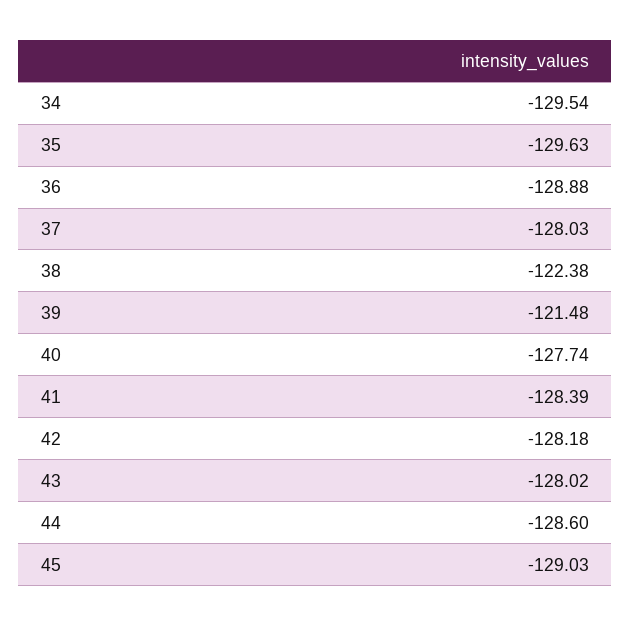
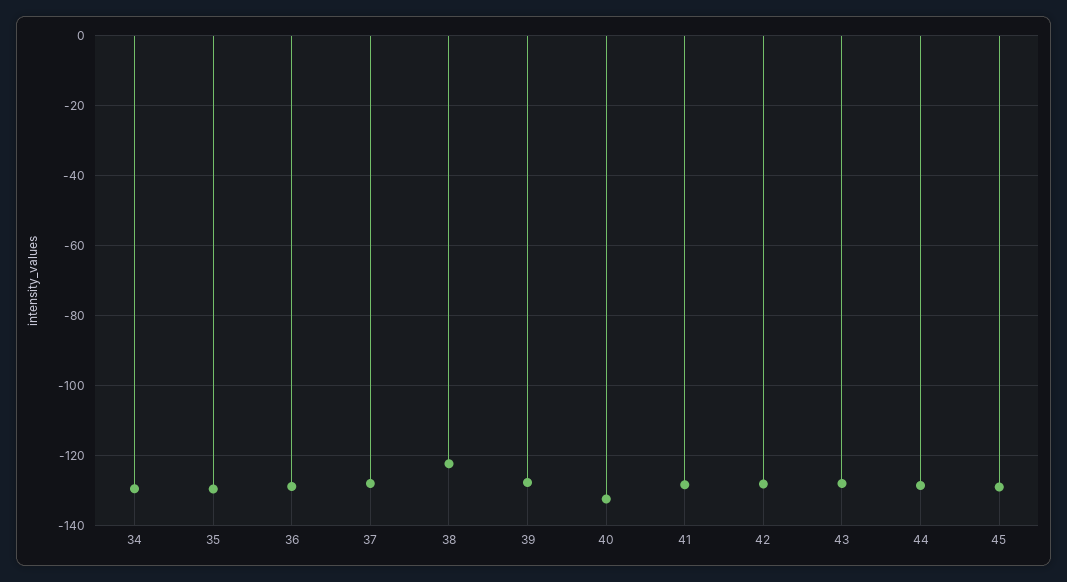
39: -121.48 -> -128
40: -127.74 -> -132

